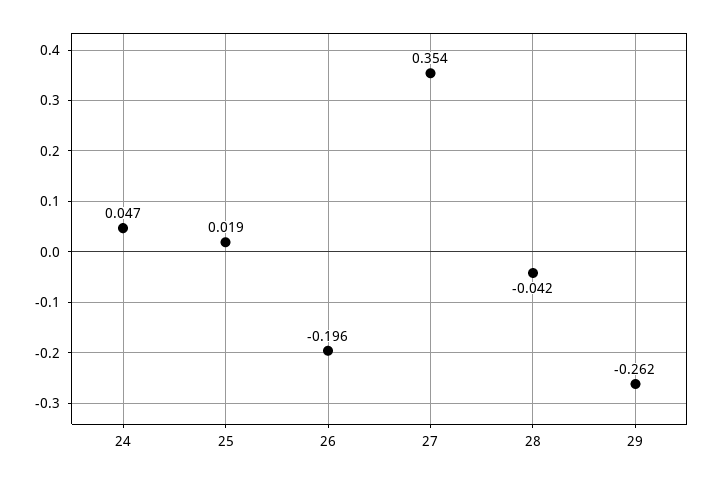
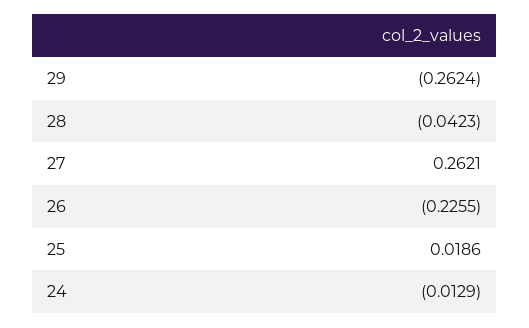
24: 0.047 -> -0.0129
26: -0.196 -> -0.2255
27: 0.354 -> 0.2621

